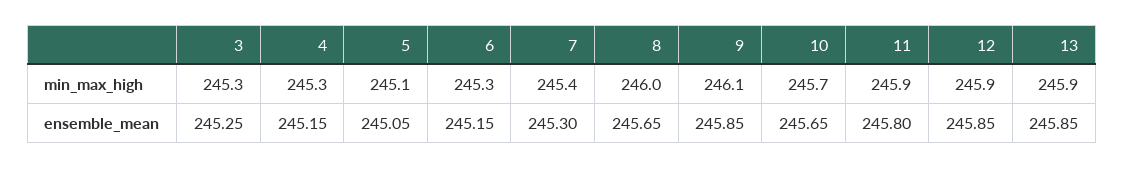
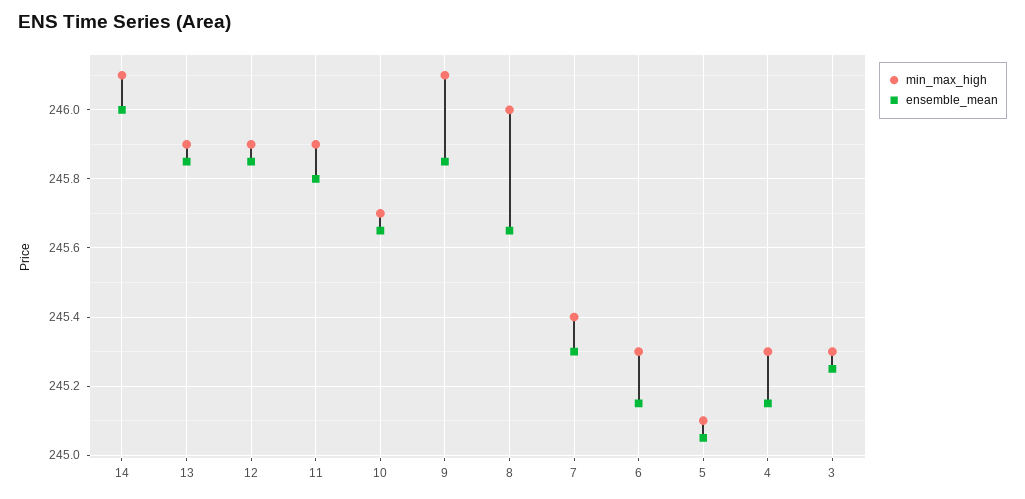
min_max_high, 14: none -> 246.1
ensemble_mean, 14: none -> 246

